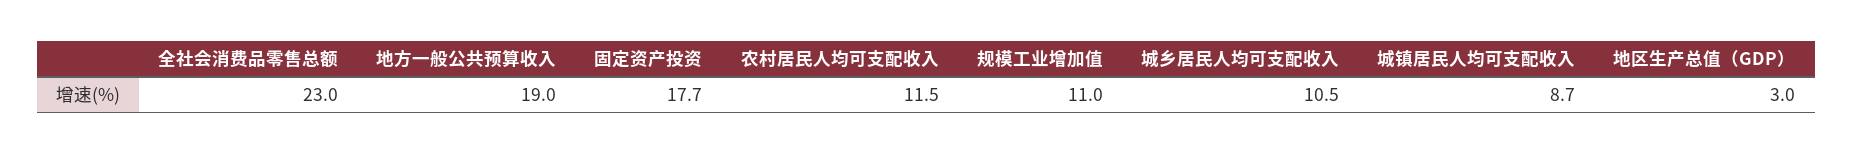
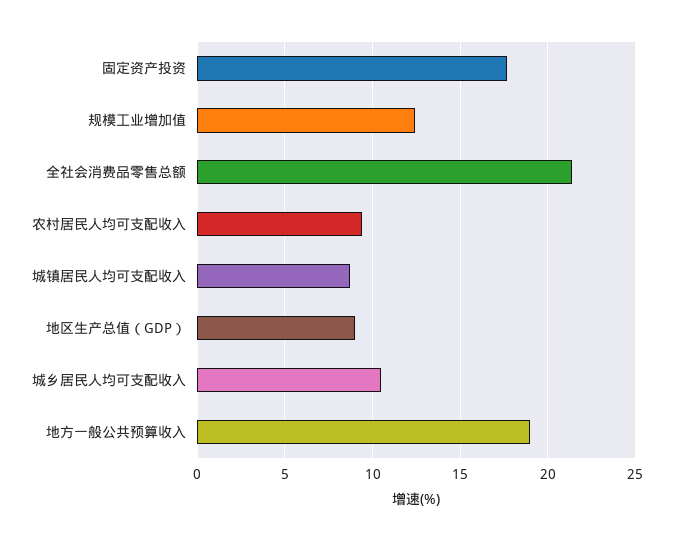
全社会消费品零售总额: 23 -> 21.5
农村居民人均可支配收入: 11.5 -> 9.5
规模工业增加值: 11 -> 12.5
地区生产总值（GDP）: 3 -> 9

